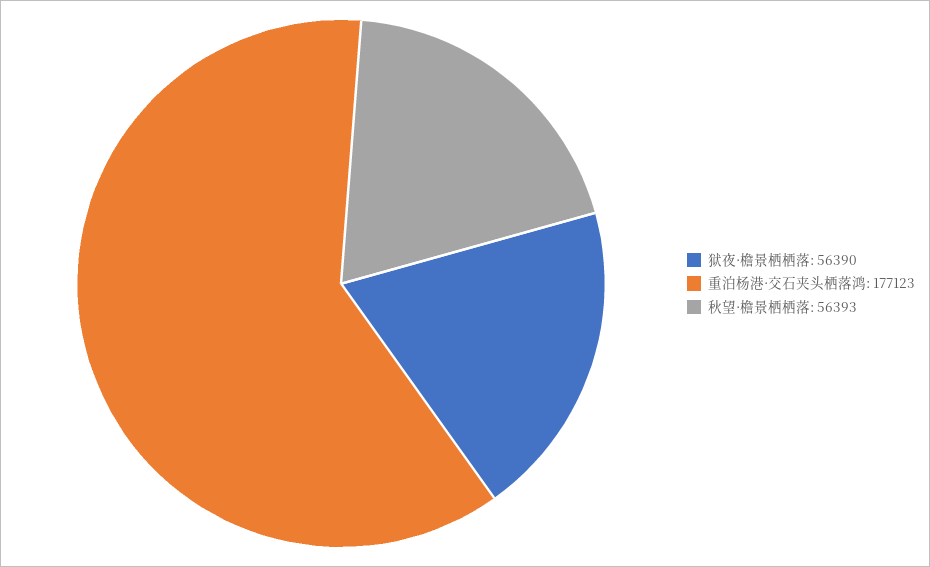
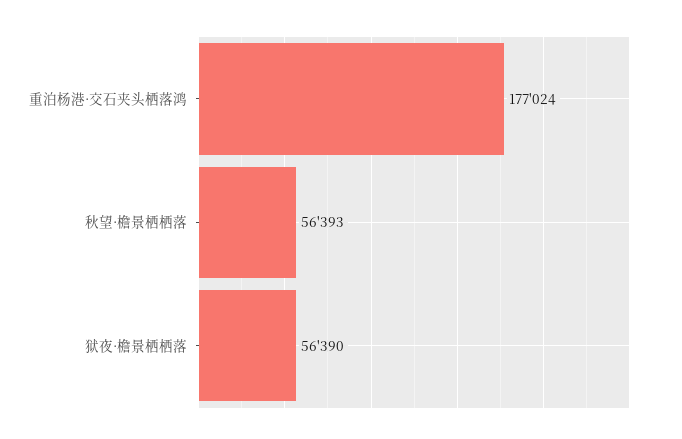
重泊杨港·交石夹头栖落鸿: 177123 -> 177024

